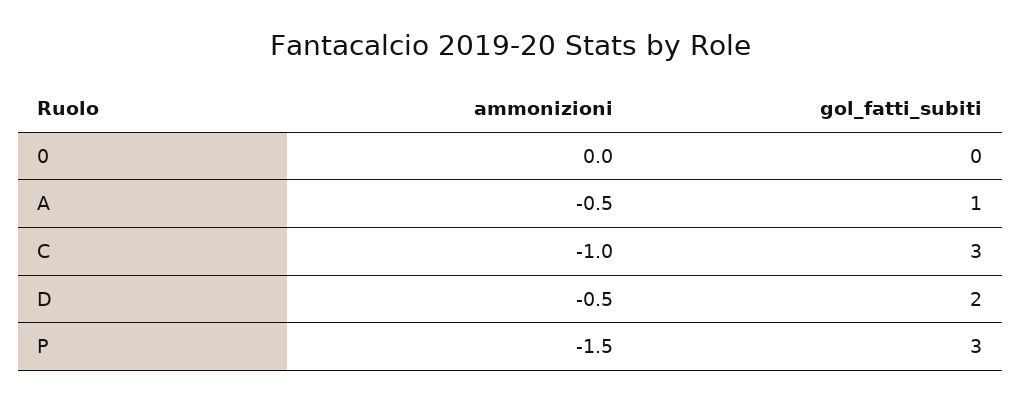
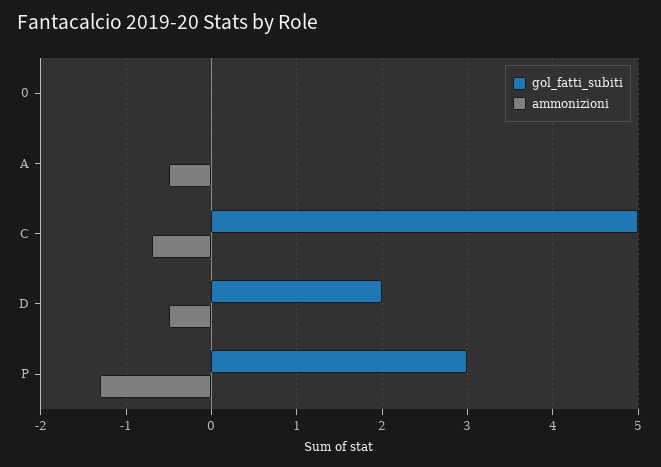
gol_fatti_subiti, A: 1 -> 0
ammonizioni, C: -1 -> -0.7
gol_fatti_subiti, C: 3 -> 5
ammonizioni, P: -1.5 -> -1.3

